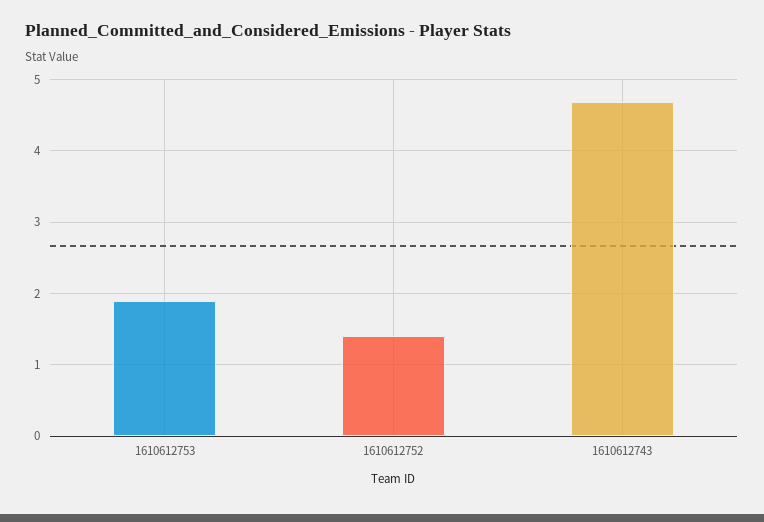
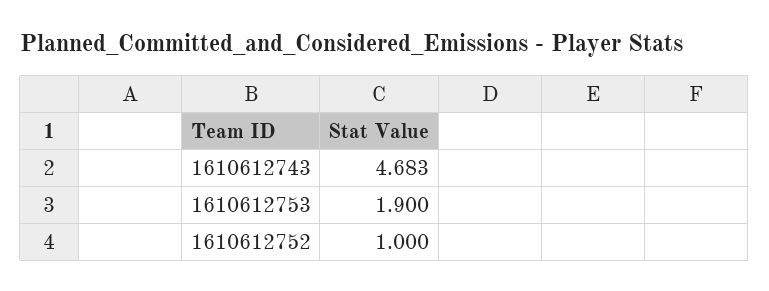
1610612752: 1.4 -> 1

